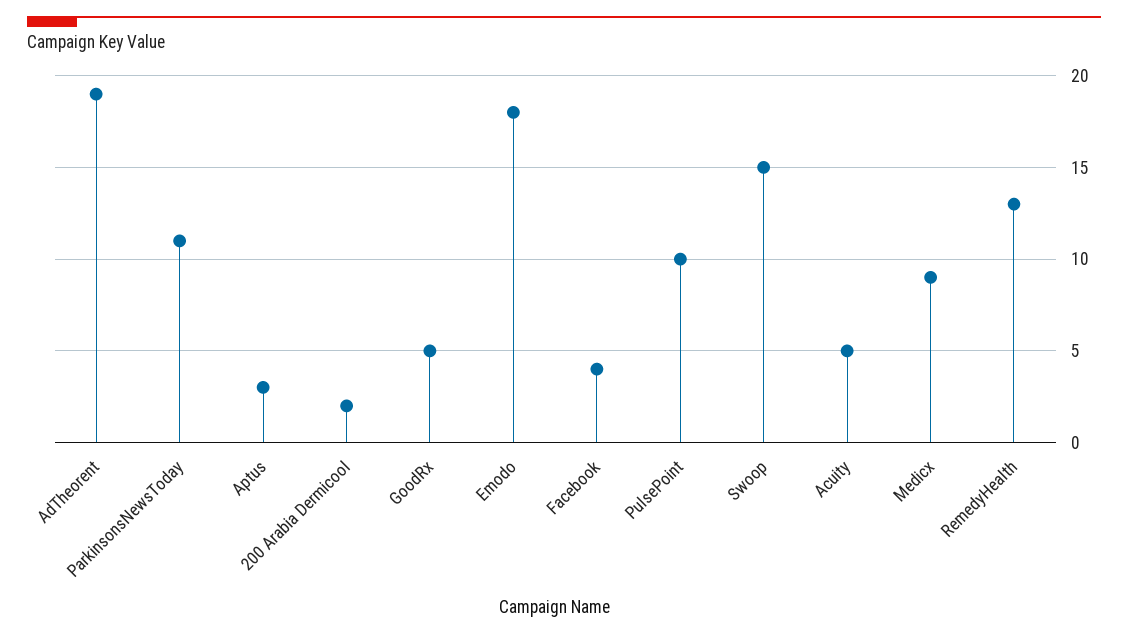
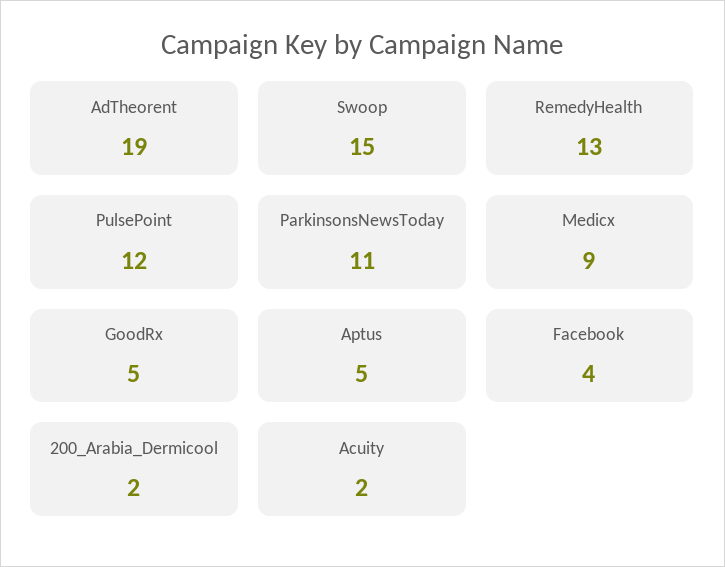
Aptus: 3 -> 5
Emodo: 18 -> none
PulsePoint: 10 -> 12
Acuity: 5 -> 2

